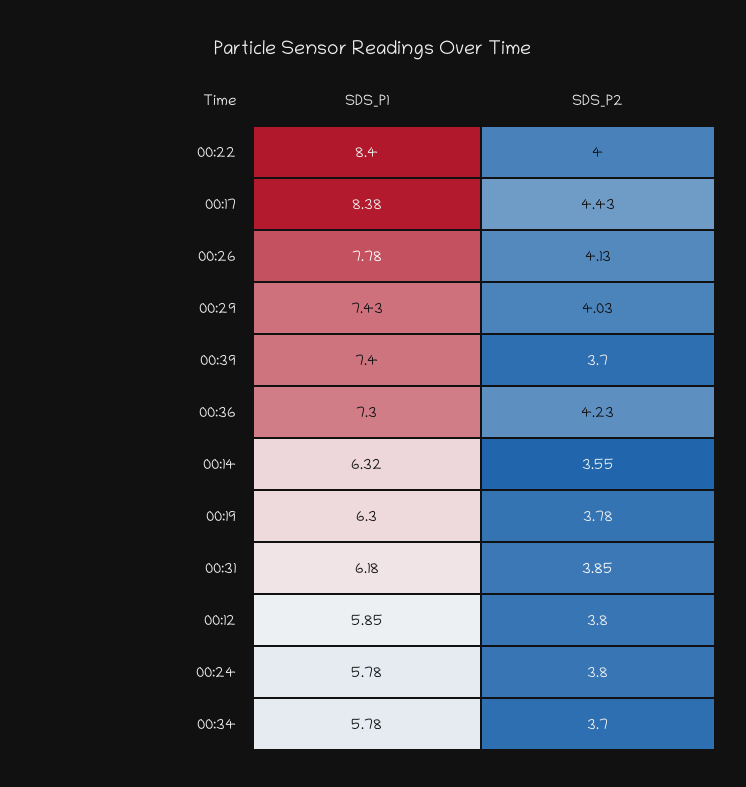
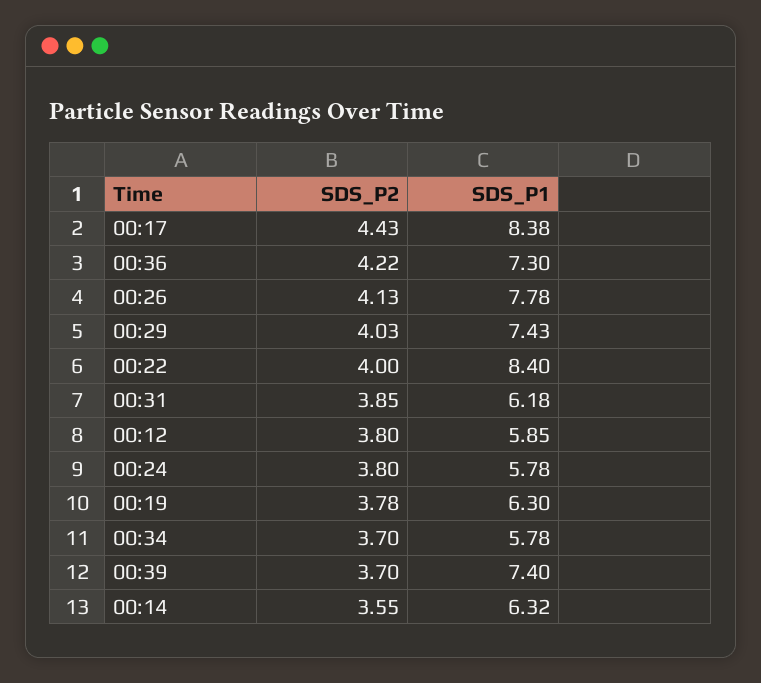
SDS_P2, 00:36: 4.23 -> 4.22

